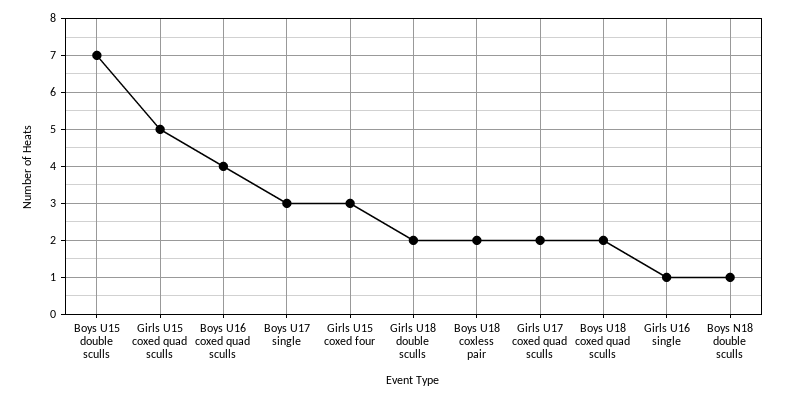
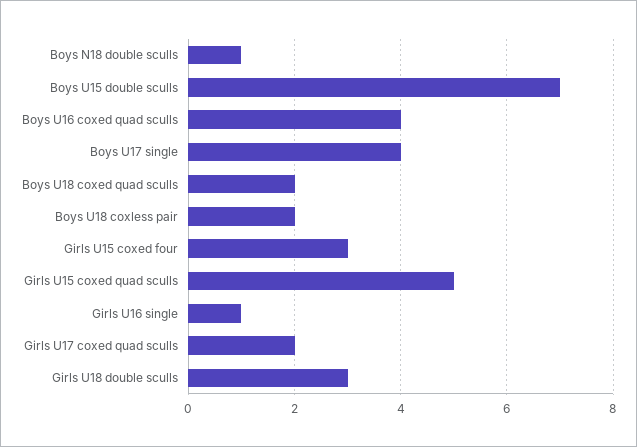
Boys U17 single: 3 -> 4
Girls U18 double sculls: 2 -> 3

